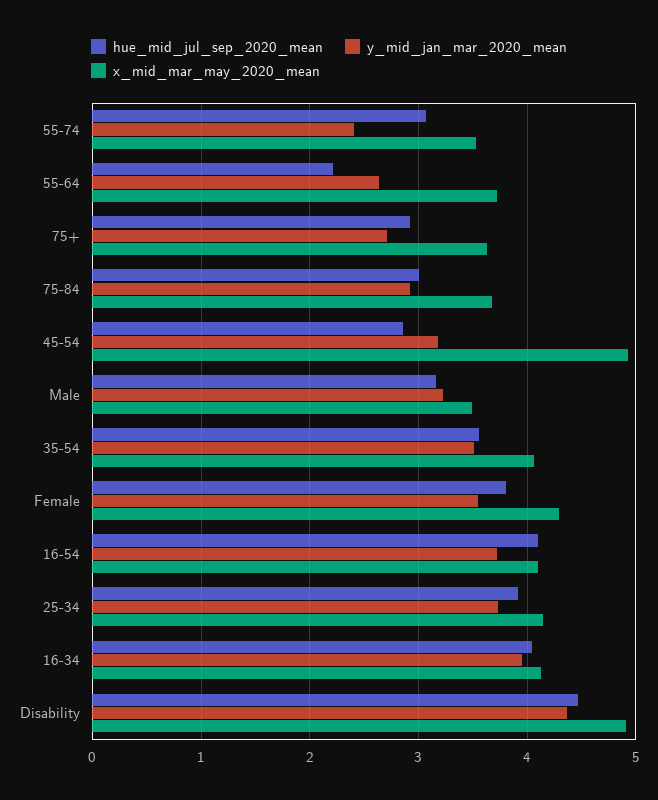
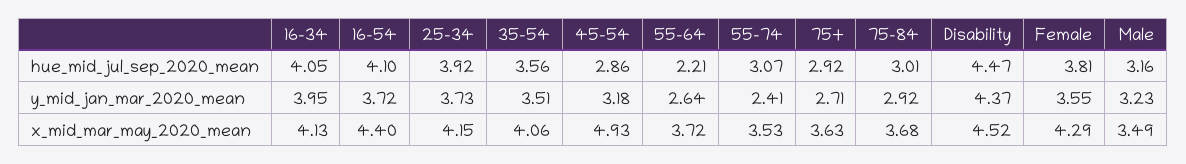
x_mid_mar_may_2020_mean, 16-54: 4.1 -> 4.4
x_mid_mar_may_2020_mean, Disability: 4.9 -> 4.52

